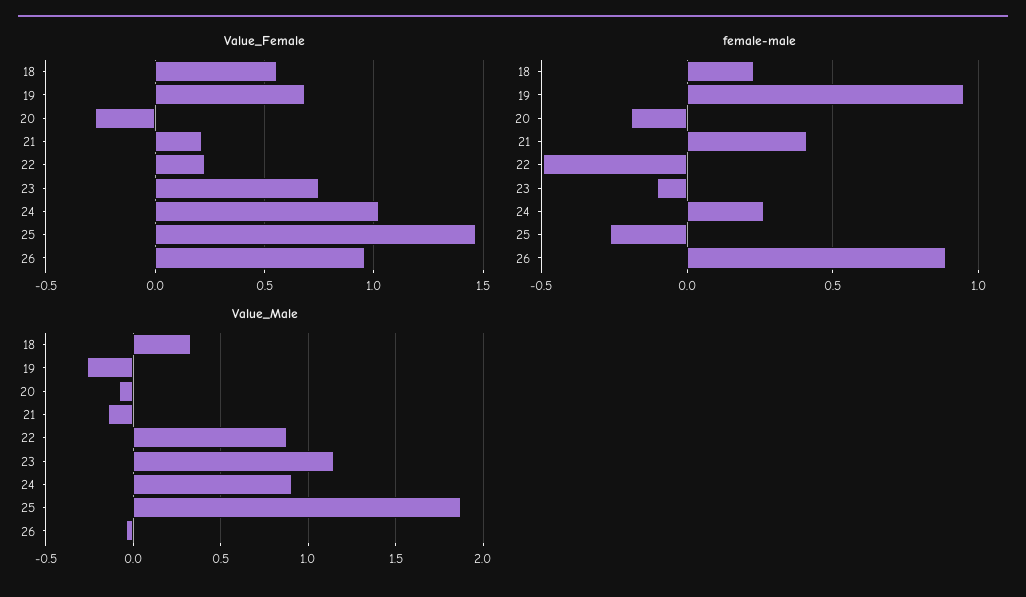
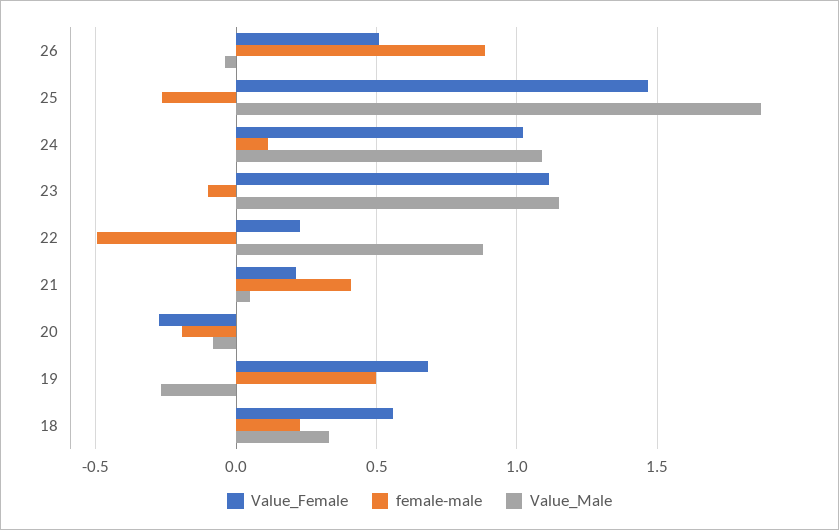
Value_Female, 23: 0.75 -> 1.1
Value_Female, 26: 0.95 -> 0.5
female-male, 19: 0.95 -> 0.5
female-male, 24: 0.25 -> 0.1
Value_Male, 21: -0.15 -> 0.05
Value_Male, 24: 0.9 -> 1.1

